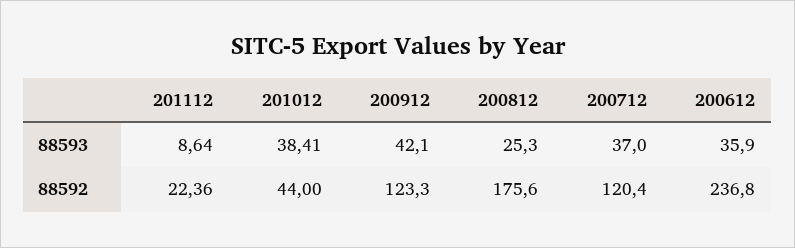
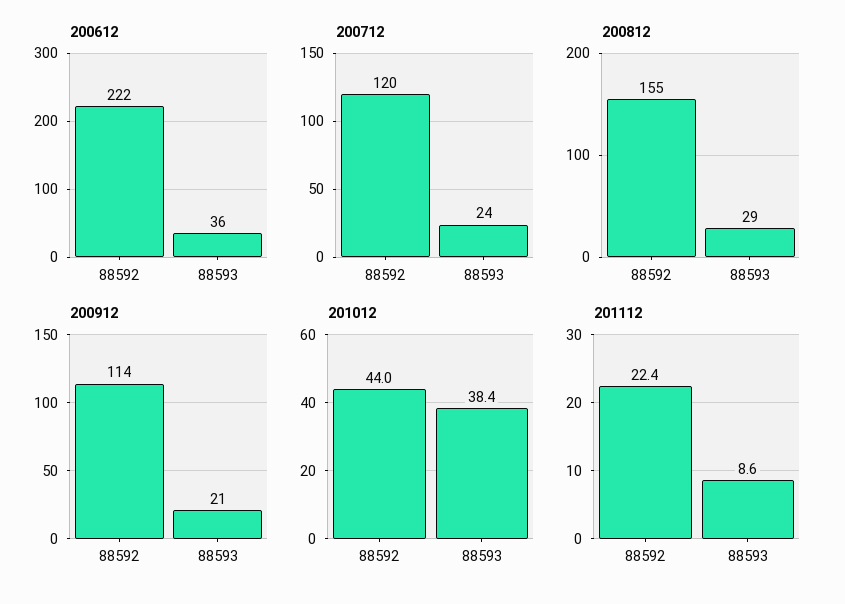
200912, 88593: 42.1 -> 21
200812, 88593: 25.3 -> 29
200712, 88593: 37 -> 24
200912, 88592: 123.3 -> 114
200812, 88592: 175.6 -> 155
200612, 88592: 236.8 -> 222

